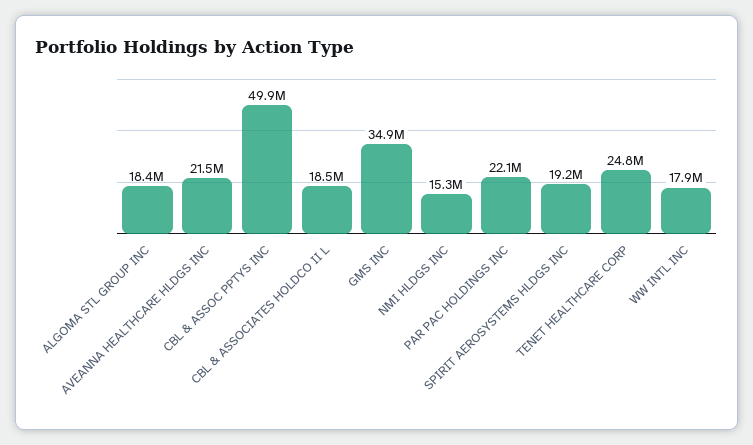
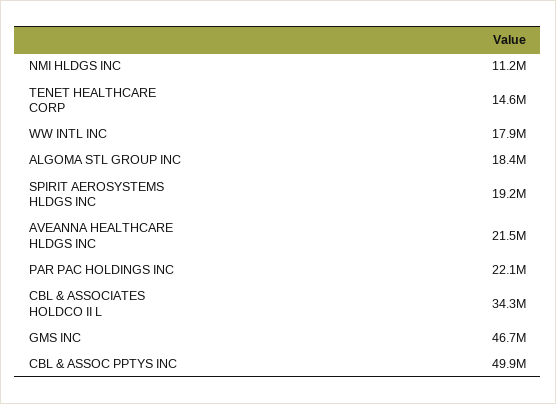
CBL & ASSOCIATES HOLDCO II L: 18500000 -> 34300000
GMS INC: 34900000 -> 46700000
NMI HLDGS INC: 15300000 -> 11200000
TENET HEALTHCARE CORP: 24800000 -> 14600000

